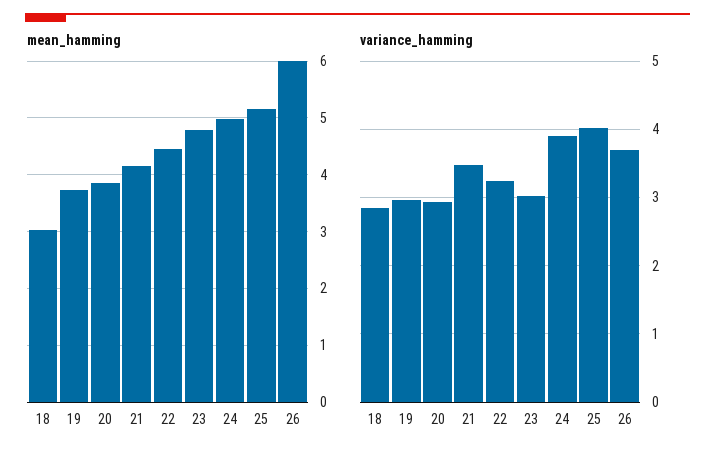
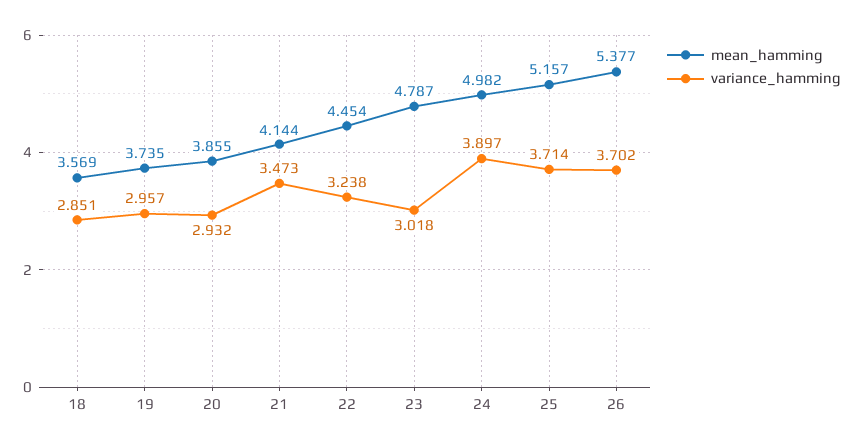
mean_hamming, 18: 3 -> 3.569
mean_hamming, 26: 6 -> 5.377
variance_hamming, 25: 4 -> 3.714

